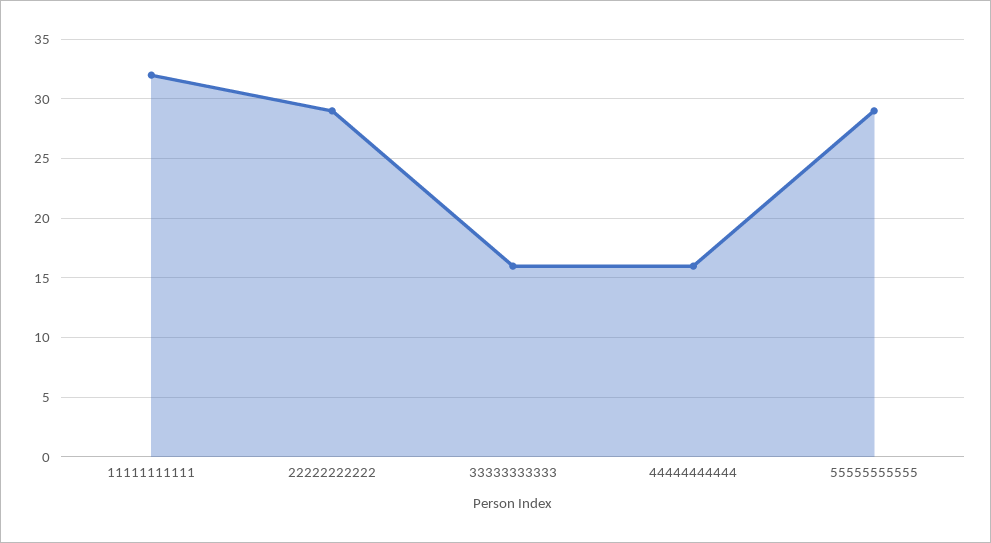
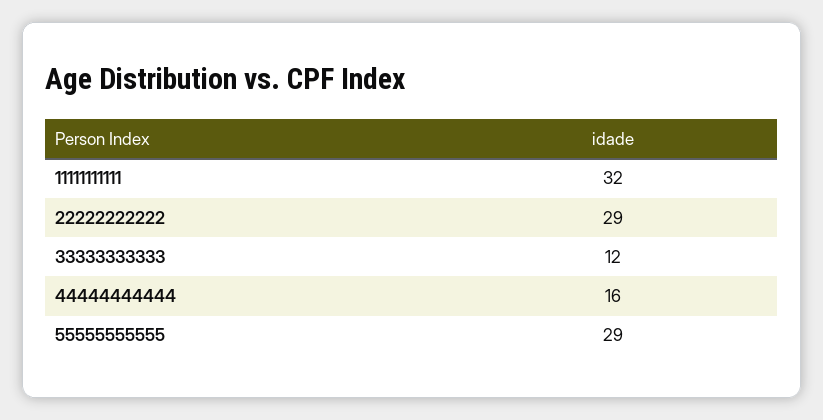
33333333333: 16 -> 12

